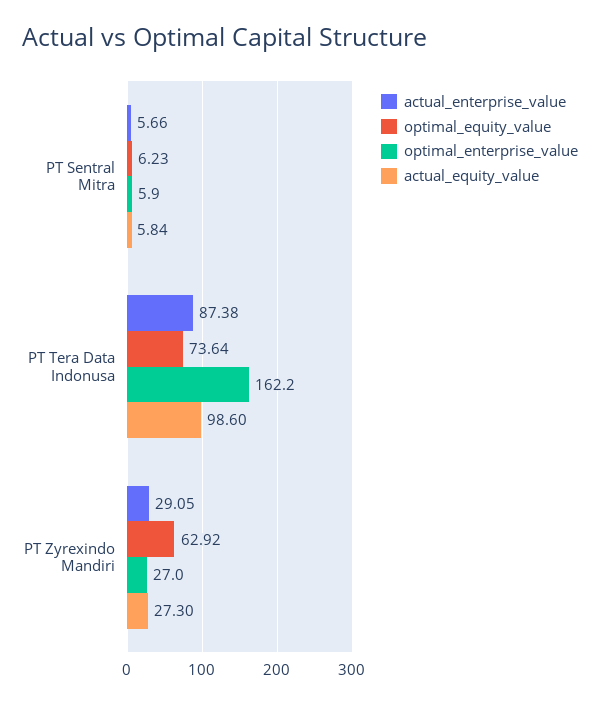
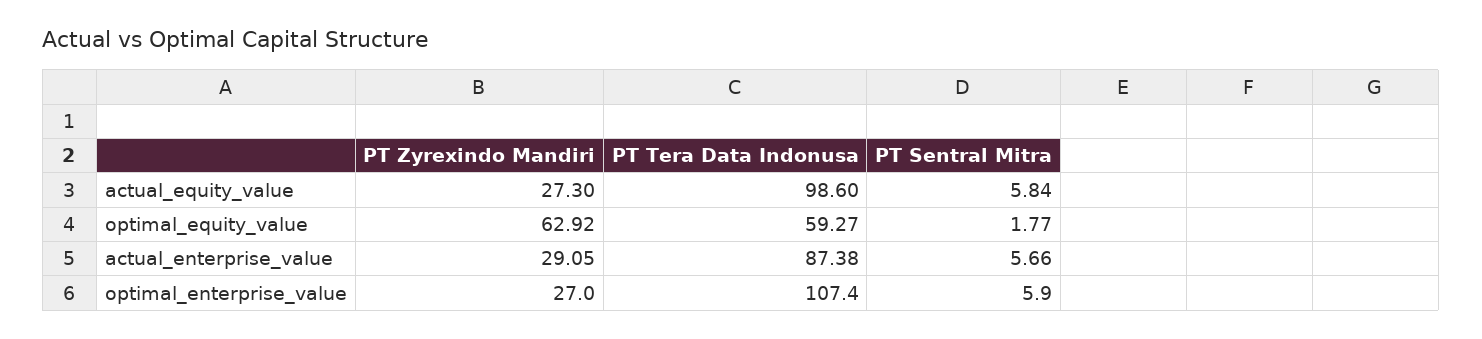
optimal_equity_value, PT Sentral Mitra: 6.23 -> 1.77
optimal_equity_value, PT Tera Data Indonusa: 73.64 -> 59.27
optimal_enterprise_value, PT Tera Data Indonusa: 162.2 -> 107.4

